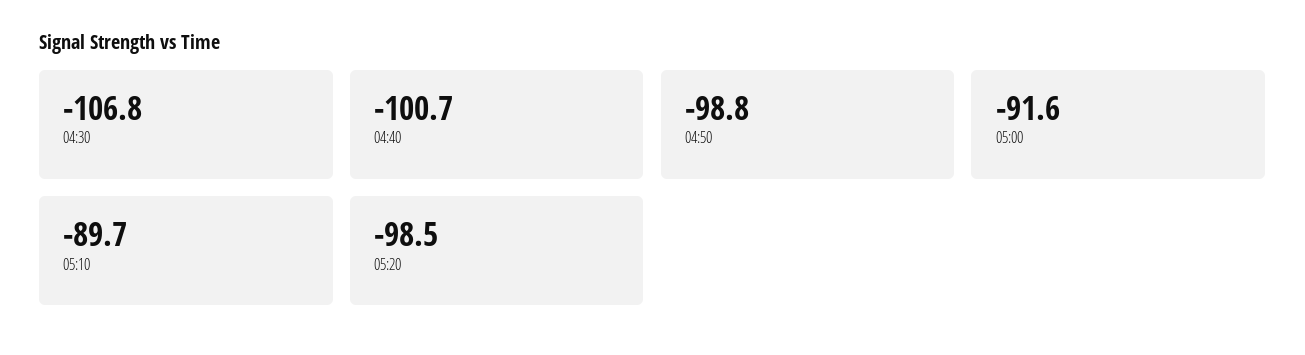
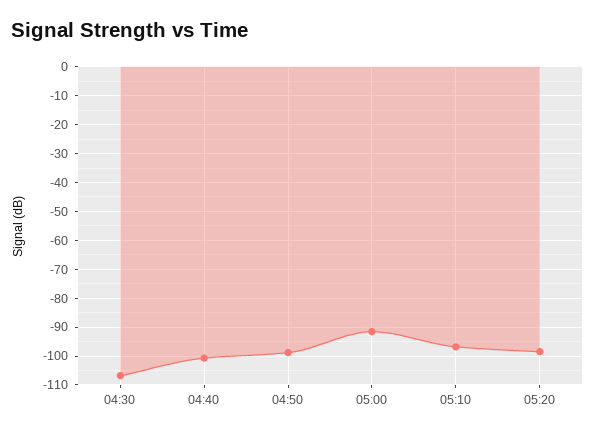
05:10: -89.7 -> -97.5

